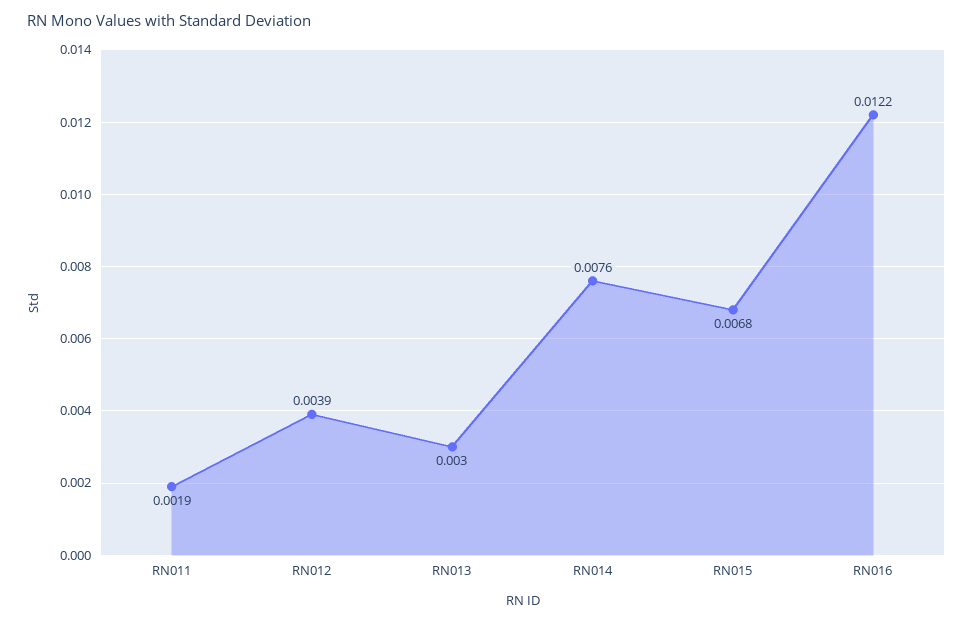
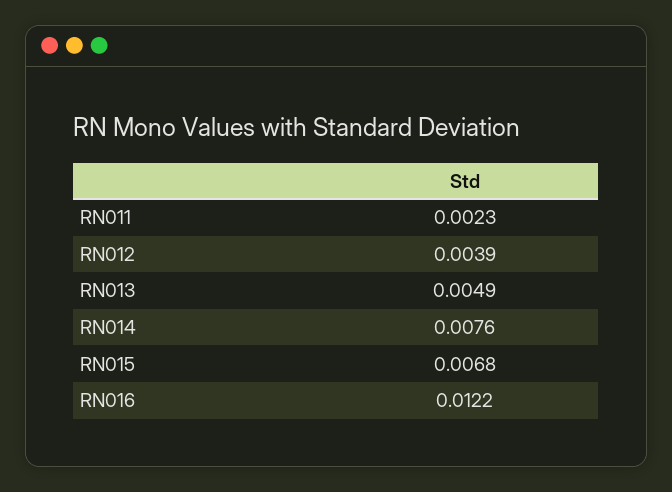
RN011: 0.0019 -> 0.0023
RN013: 0.003 -> 0.0049

